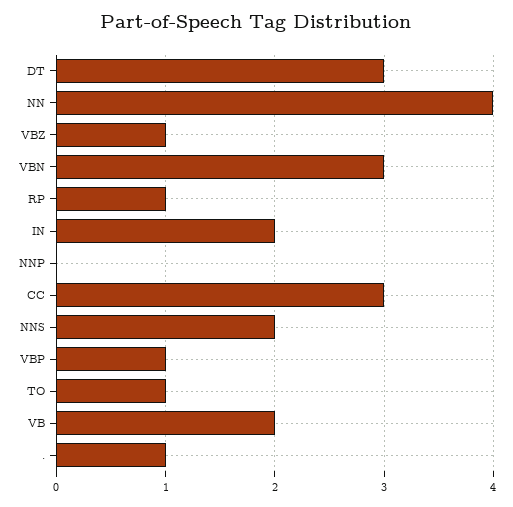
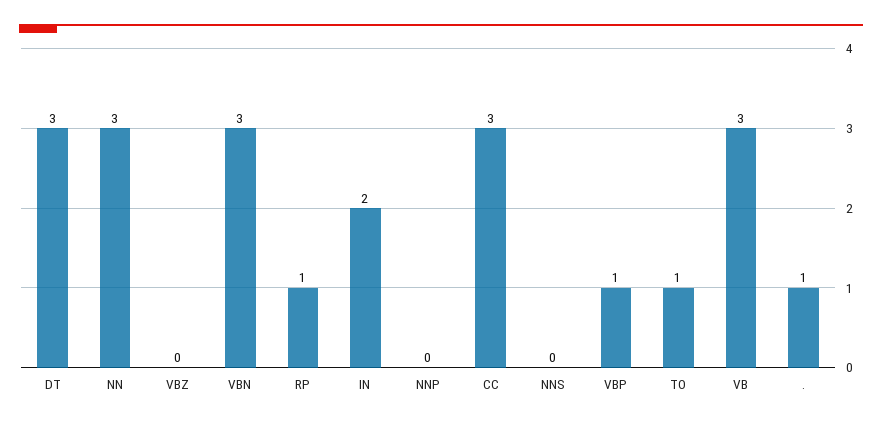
NN: 4 -> 3
VBZ: 1 -> 0
NNS: 2 -> 0
VB: 2 -> 3

